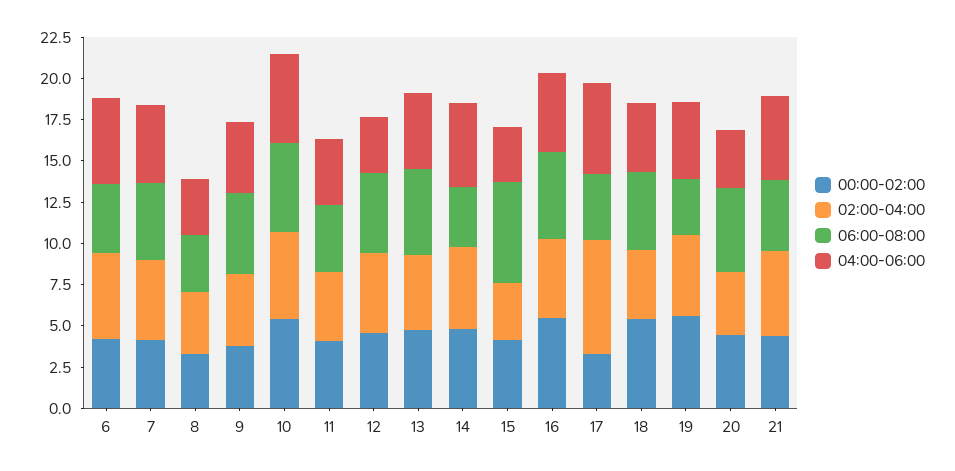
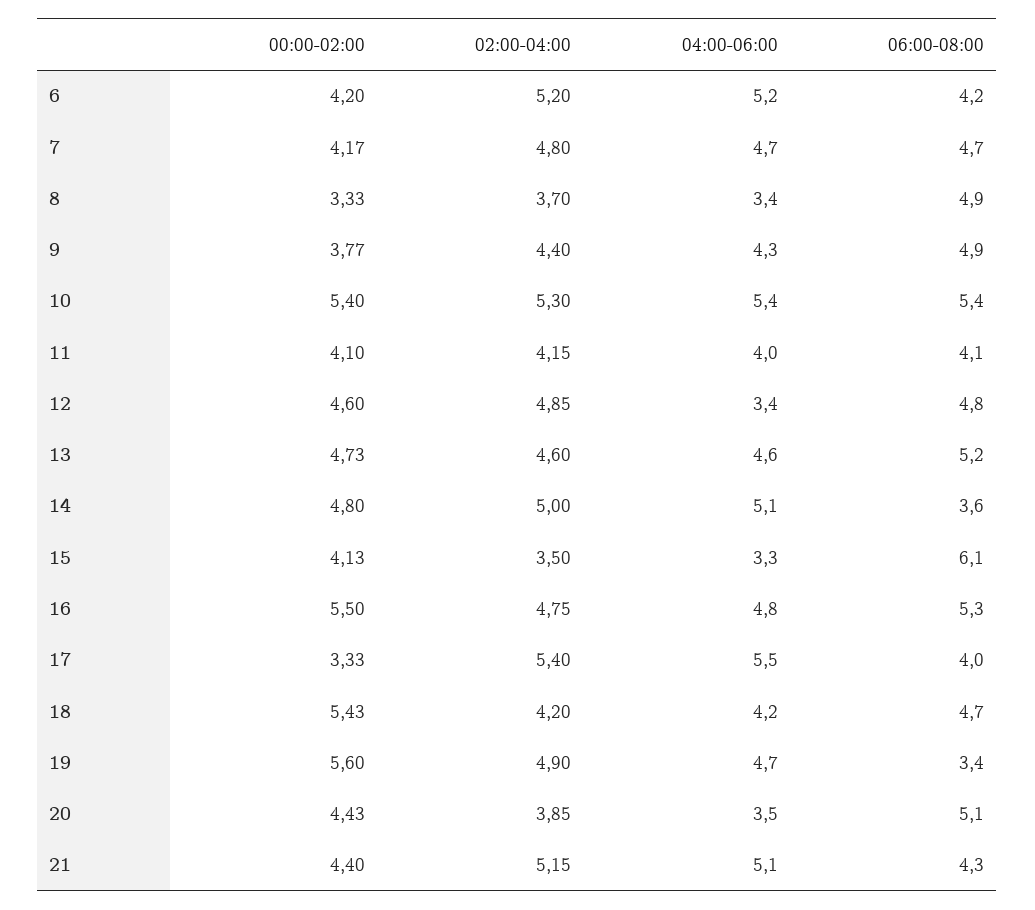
06:00-08:00, 8: 3.5 -> 4.9
02:00-04:00, 17: 7 -> 5.4

